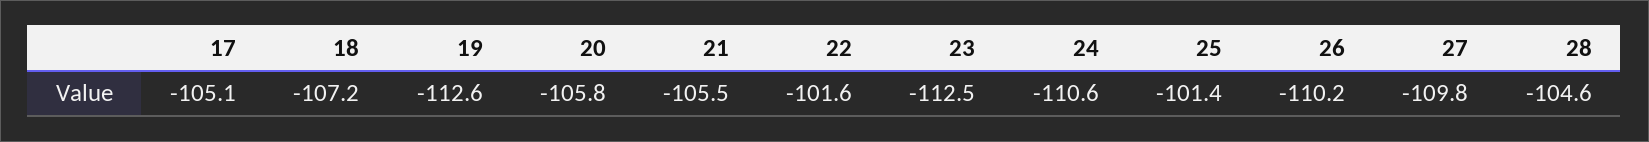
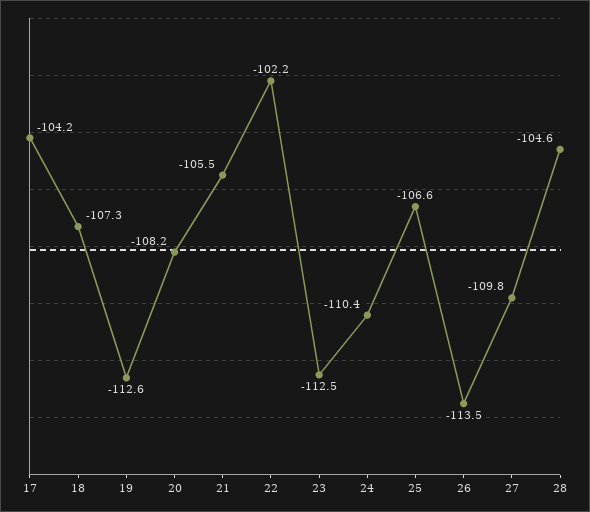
17: -105.1 -> -104.2
18: -107.2 -> -107.3
20: -105.8 -> -108.2
22: -101.6 -> -102.2
24: -110.6 -> -110.4
25: -101.4 -> -106.6
26: -110.2 -> -113.5

